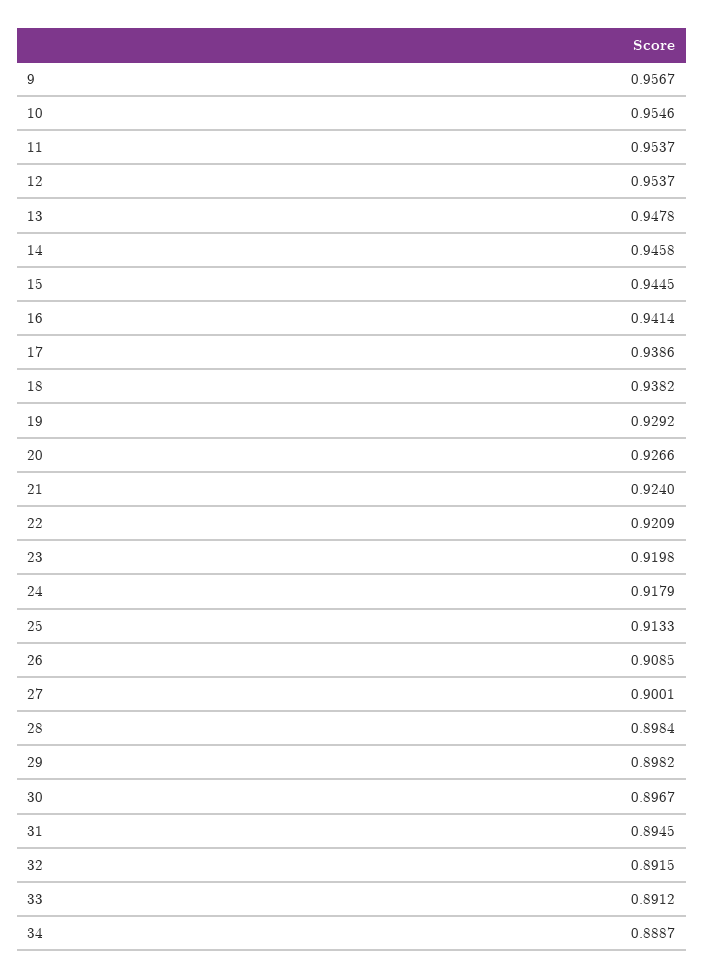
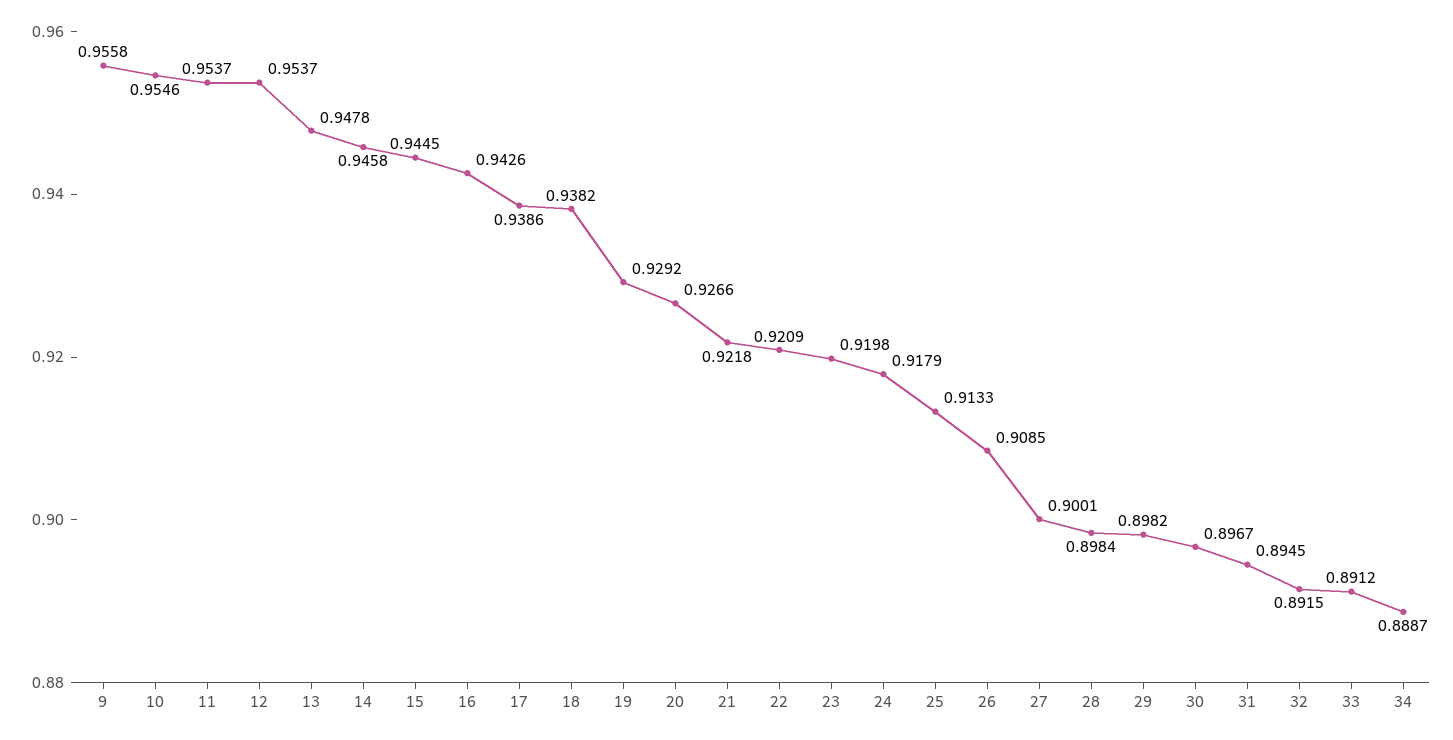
9: 0.9567 -> 0.9558
16: 0.9414 -> 0.9426
21: 0.924 -> 0.9218

